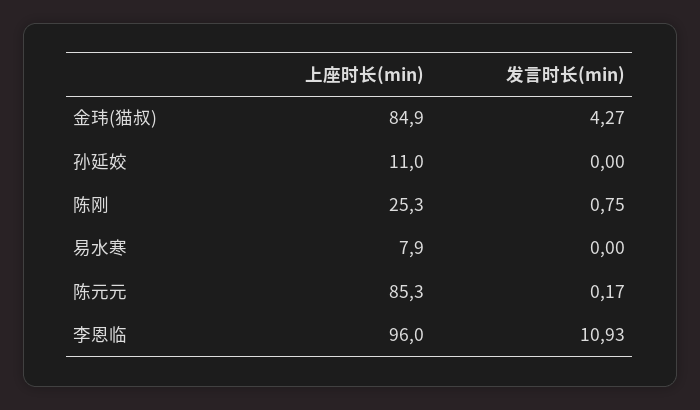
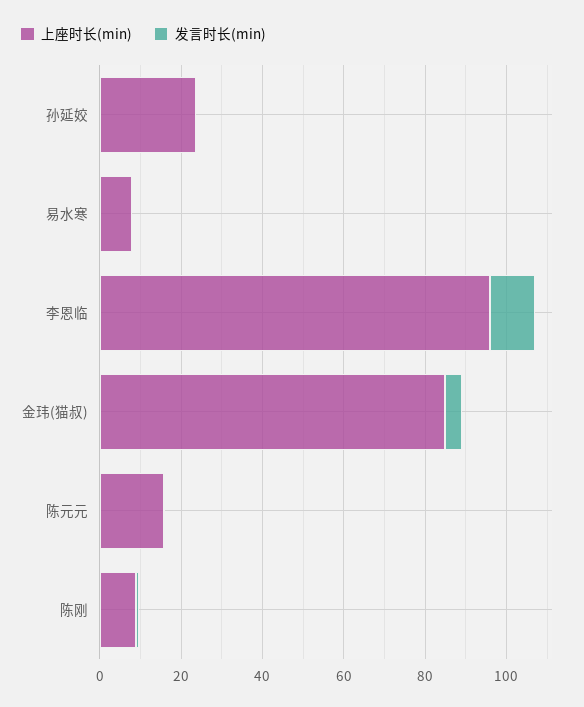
上座时长(min), 孙延姣: 11 -> 25
上座时长(min), 陈刚: 25.3 -> 10
上座时长(min), 陈元元: 85.3 -> 15

